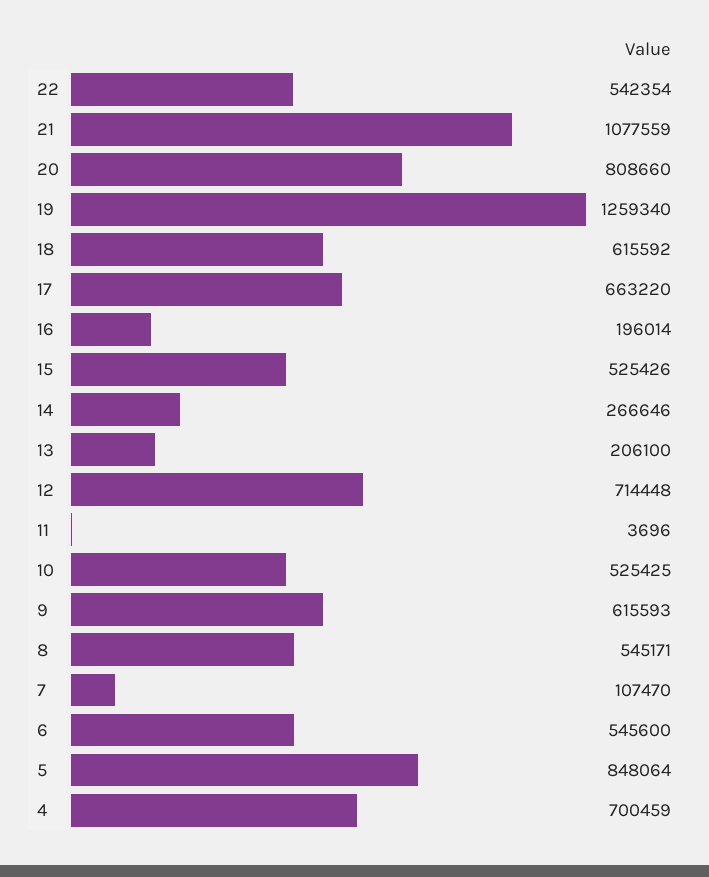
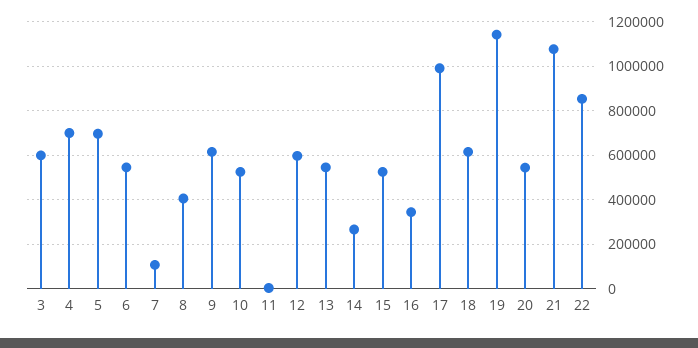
22: 542354 -> 850000
20: 808660 -> 550000
19: 1259340 -> 1150000
17: 663220 -> 1000000
16: 196014 -> 350000
13: 206100 -> 550000
12: 714448 -> 600000
8: 545171 -> 400000
5: 848064 -> 700000
3: none -> 600000

